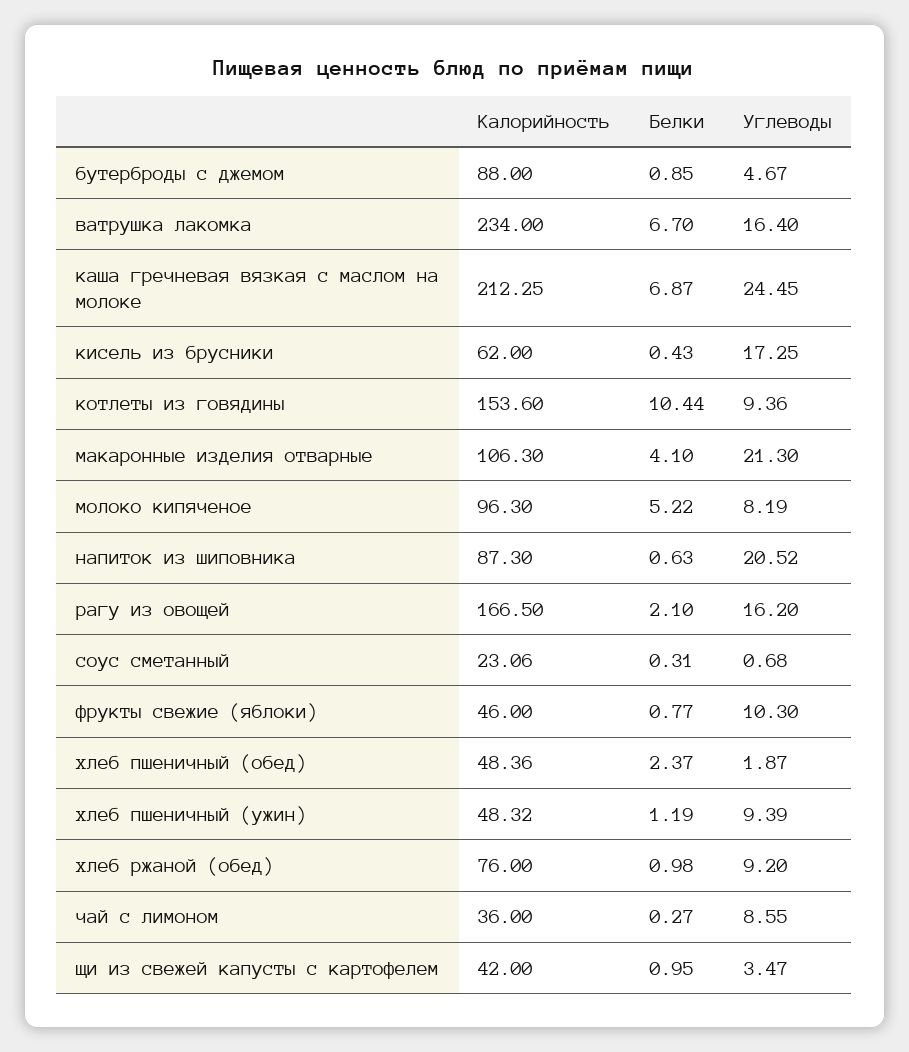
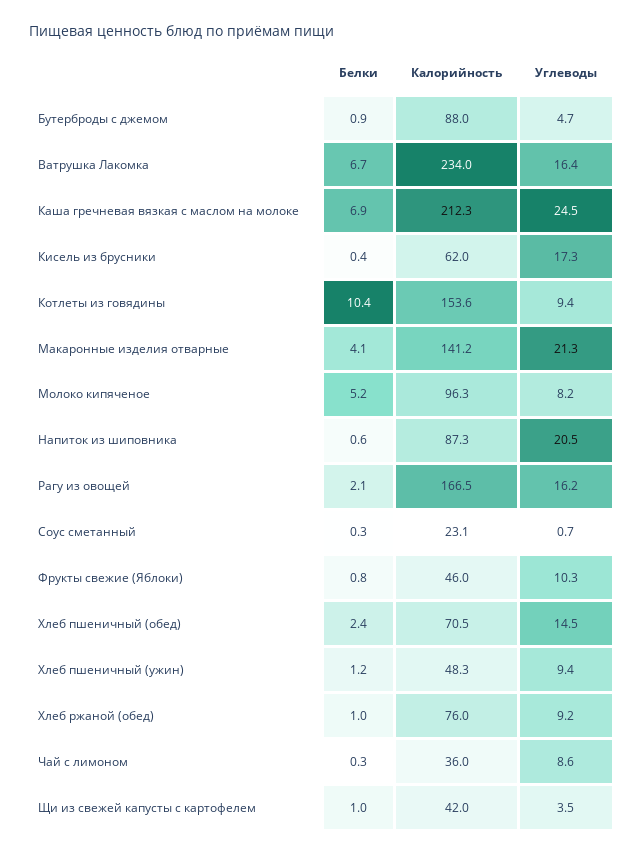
Калорийность, макаронные изделия отварные: 106.3 -> 141.2
Калорийность, хлеб пшеничный (обед): 48.36 -> 70.5
Углеводы, хлеб пшеничный (обед): 1.87 -> 14.5

